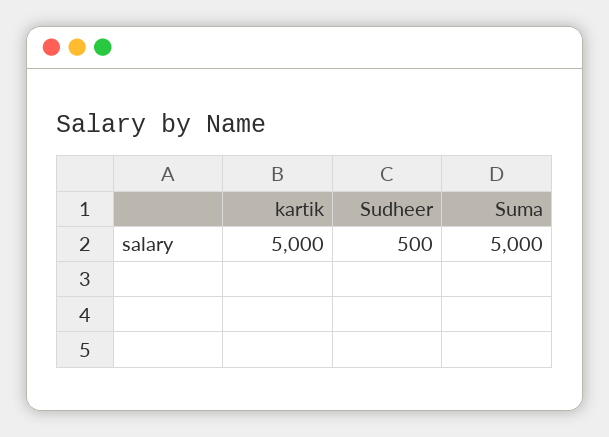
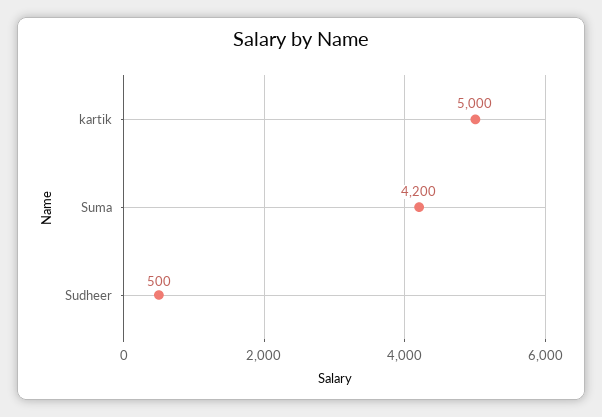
Suma: 5000 -> 4200

